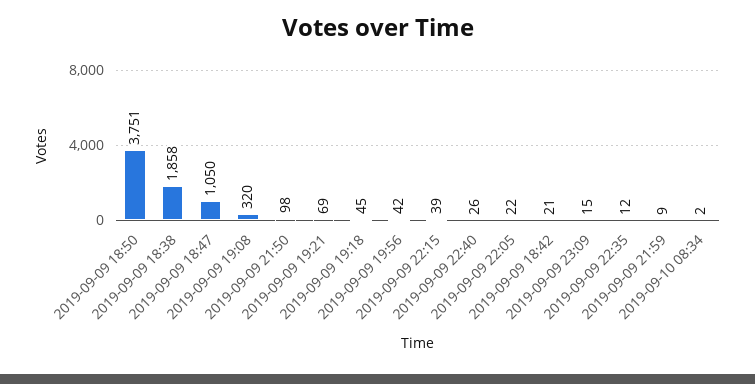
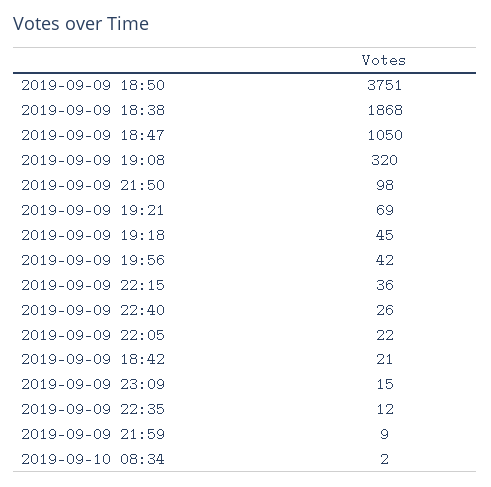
2019-09-09 18:38: 1858 -> 1868
2019-09-09 22:15: 39 -> 36

